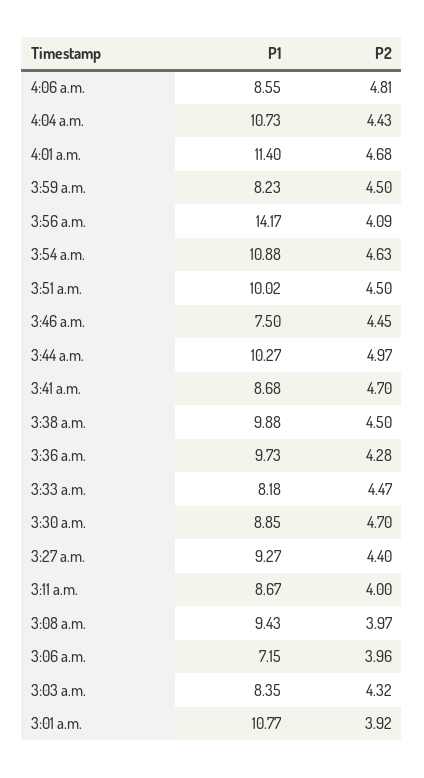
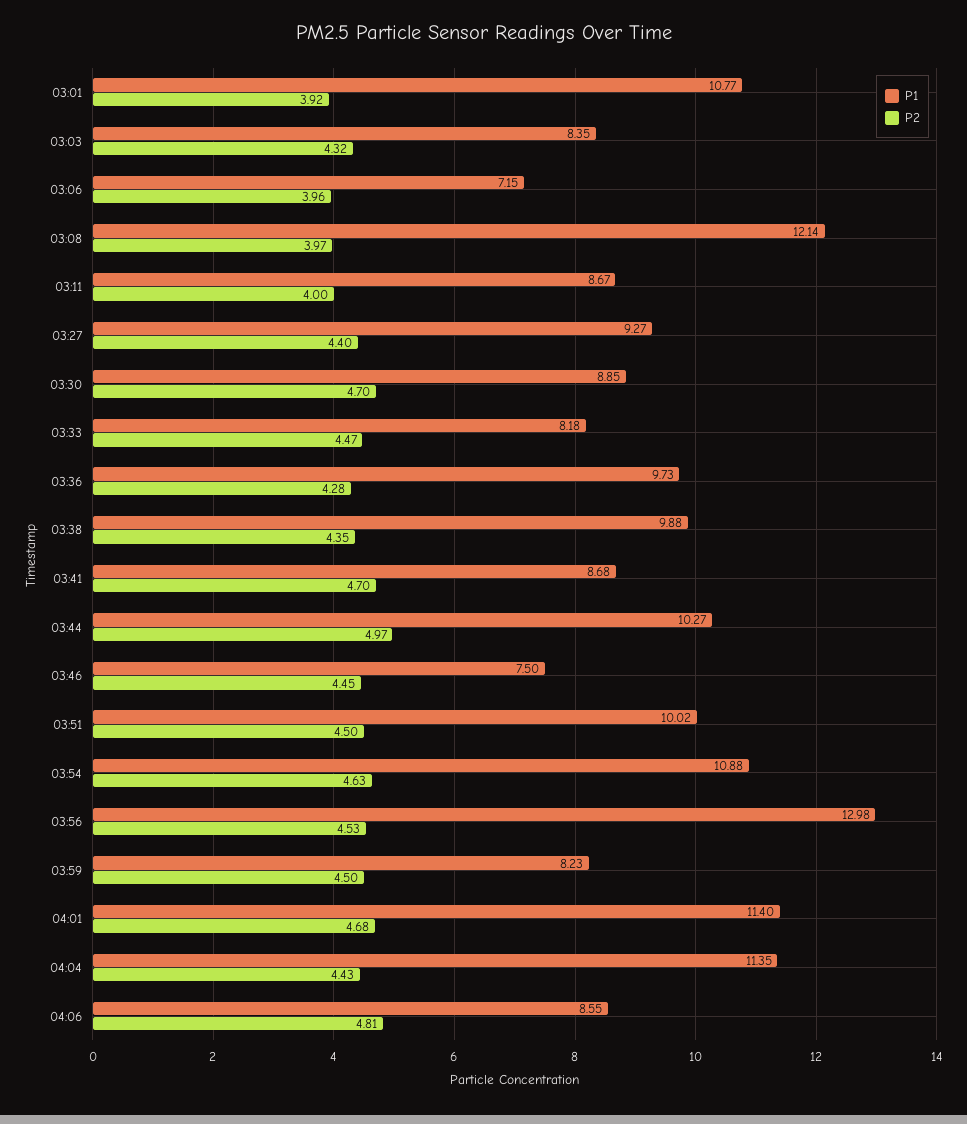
P1, 4:04 a.m.: 10.73 -> 11.35
P1, 3:56 a.m.: 14.17 -> 12.98
P2, 3:56 a.m.: 4.09 -> 4.53
P2, 3:38 a.m.: 4.5 -> 4.35
P1, 3:08 a.m.: 9.43 -> 12.14

